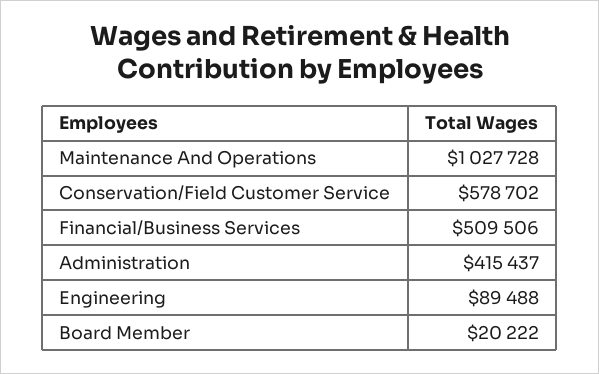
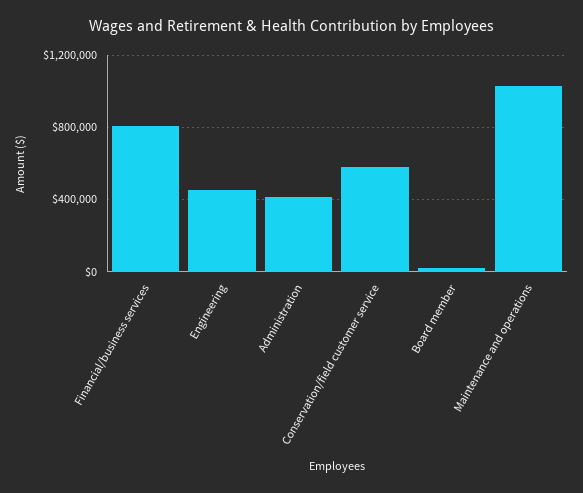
Financial/Business Services: 509506 -> 800000
Engineering: 89488 -> 450000

